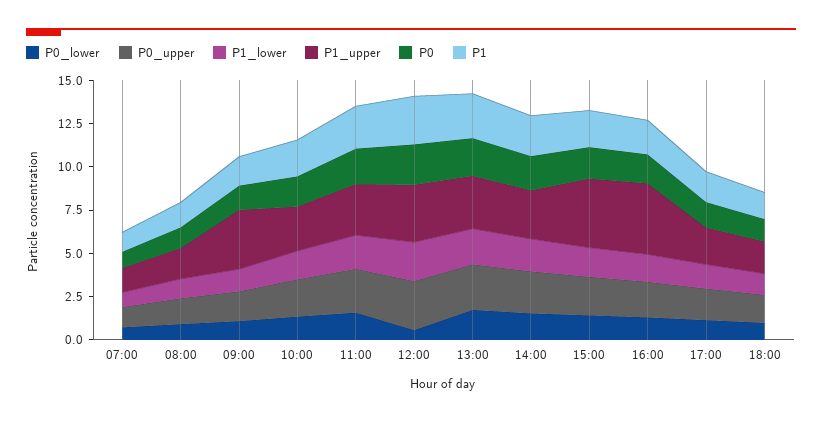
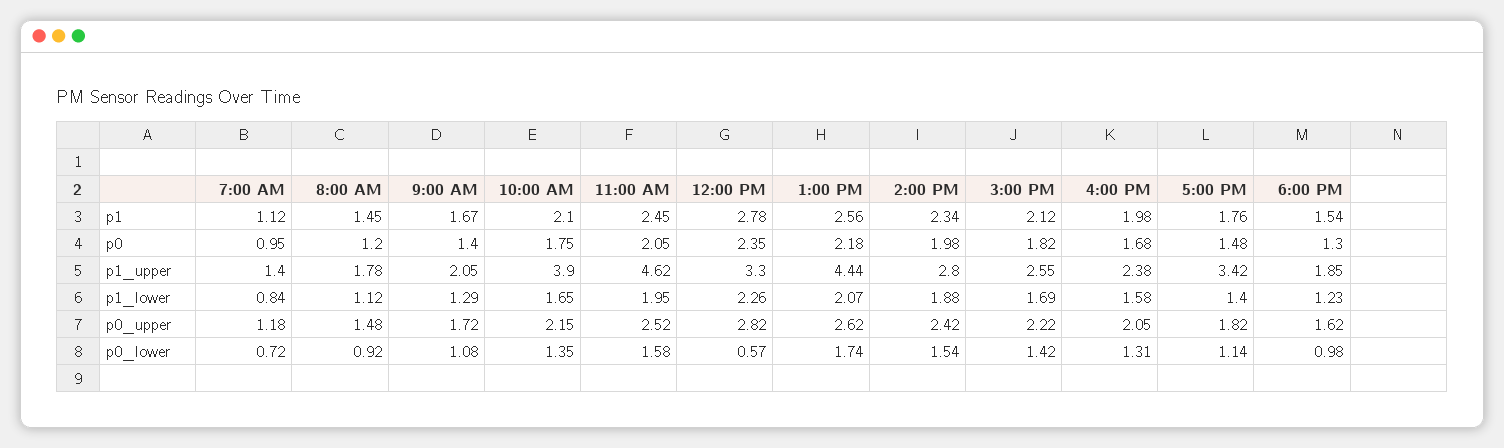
P1_upper, 09:00: 3.5 -> 2.05
P1_upper, 10:00: 2.5 -> 3.9
P1_upper, 11:00: 3 -> 4.62
P1_upper, 13:00: 3 -> 4.44
P1_upper, 15:00: 4 -> 2.55
P1_upper, 16:00: 4 -> 2.38
P1_upper, 17:00: 2 -> 3.42

